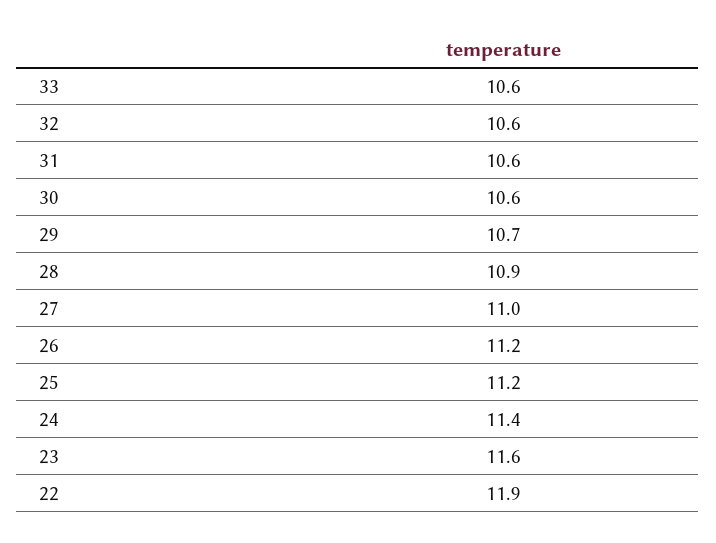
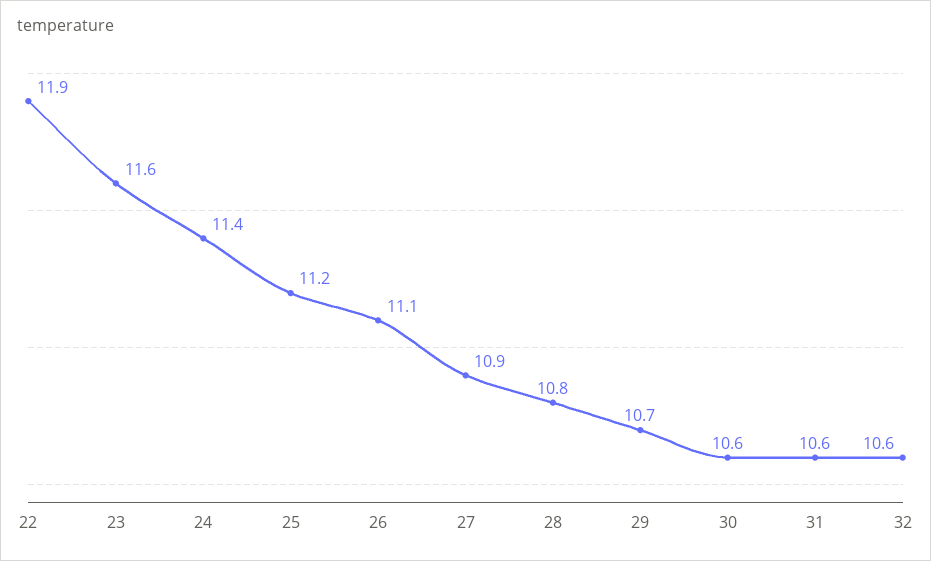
33: 10.6 -> none
28: 10.9 -> 10.8
27: 11 -> 10.9
26: 11.2 -> 11.1

